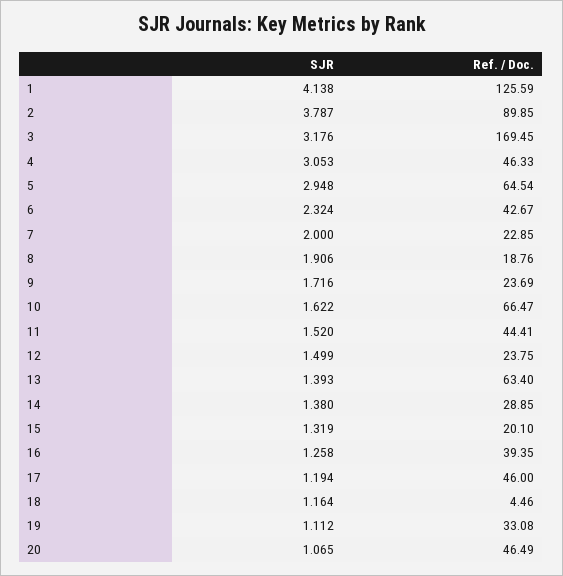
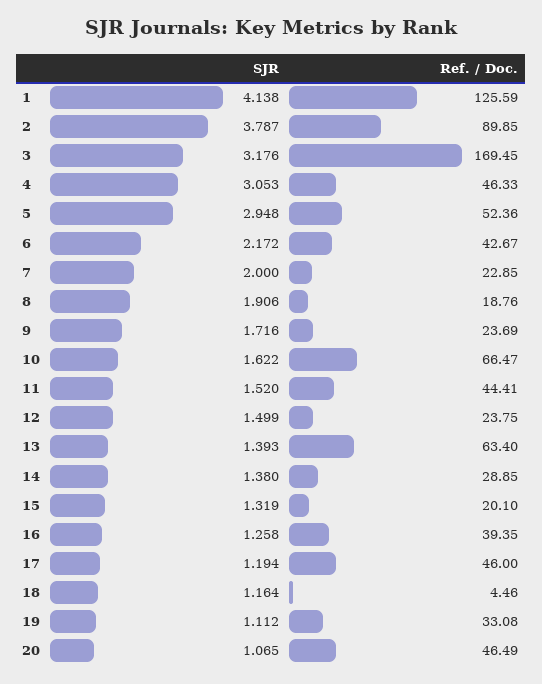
Ref. / Doc., 5: 64.54 -> 52.36
SJR, 6: 2.324 -> 2.172

